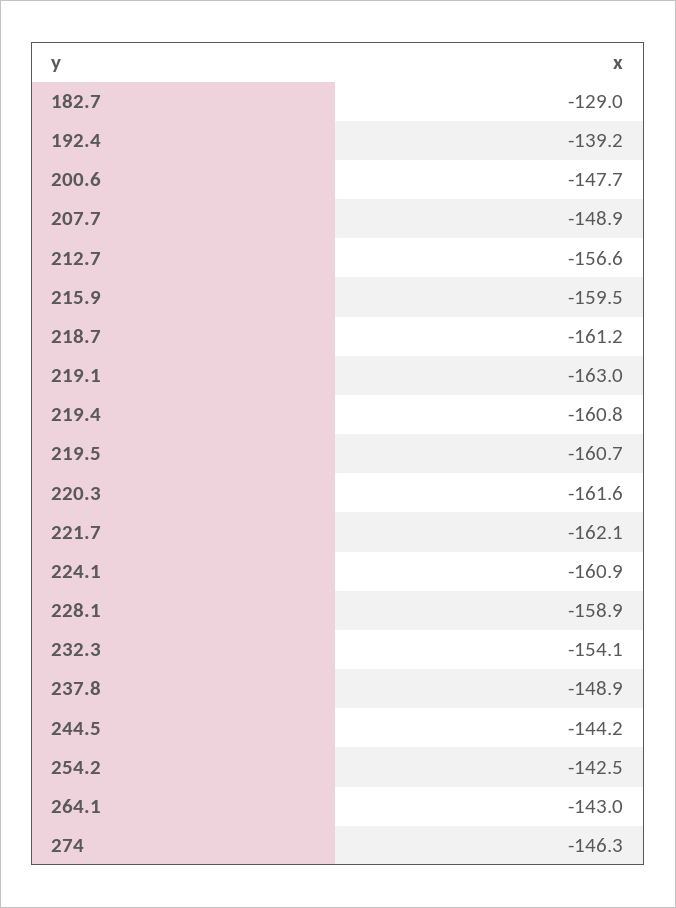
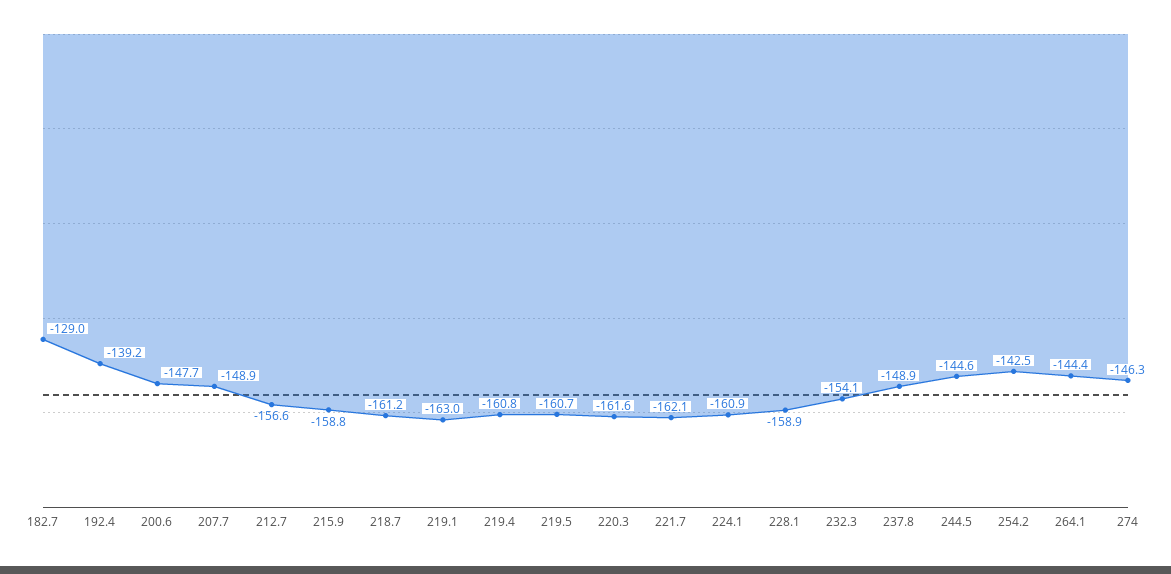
215.9: -159.5 -> -158.8
244.5: -144.2 -> -144.6
264.1: -143 -> -144.4

